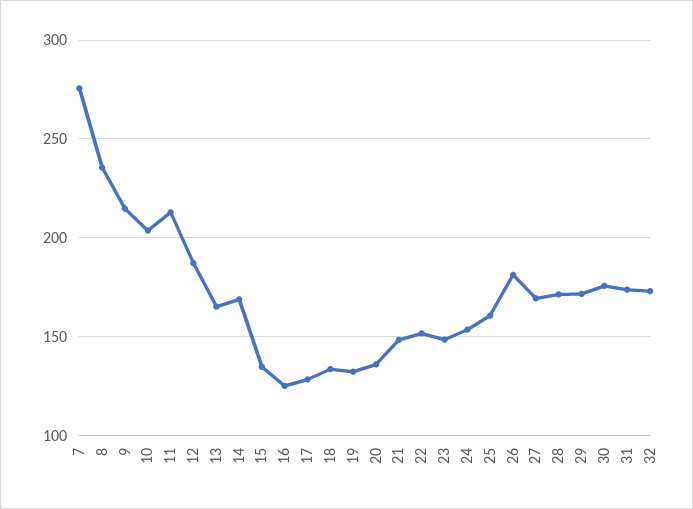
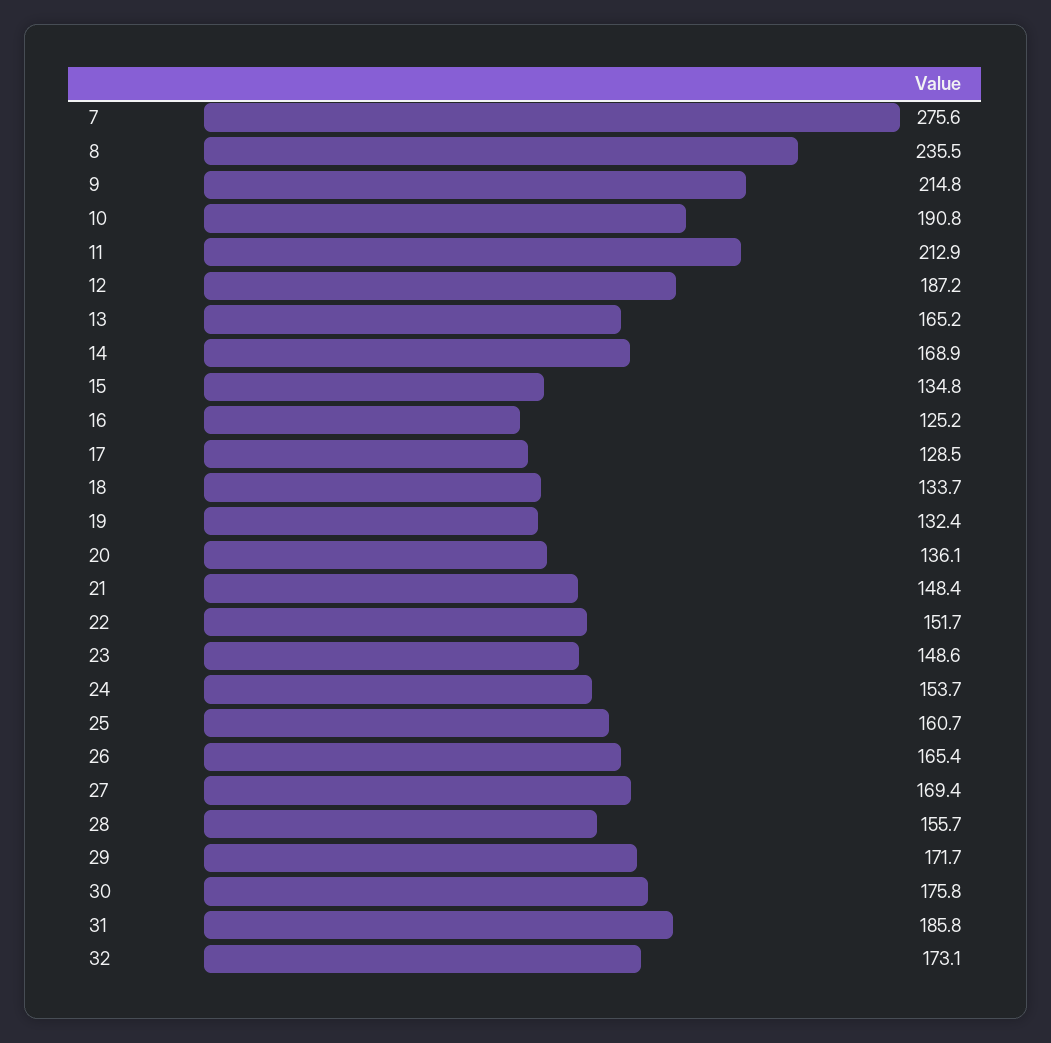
10: 205 -> 190.8
26: 180 -> 165.4
28: 170 -> 155.7
31: 175 -> 185.8

